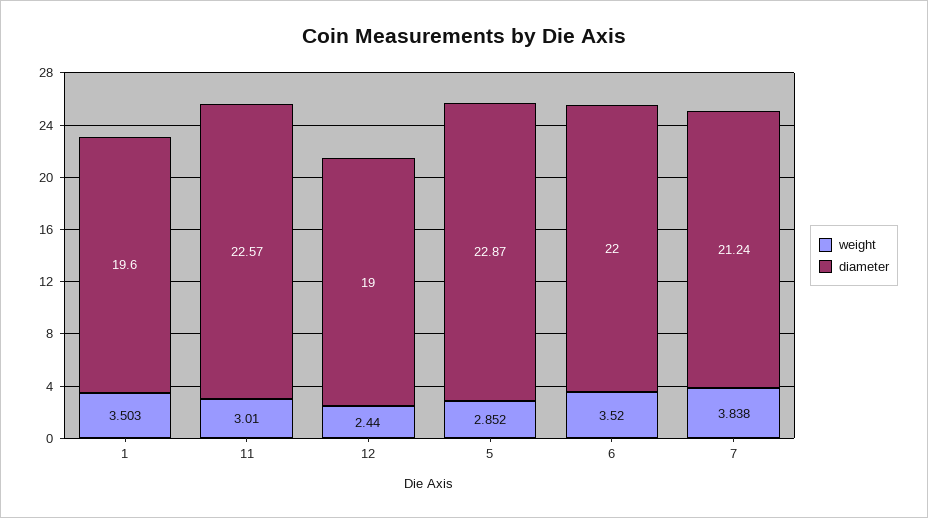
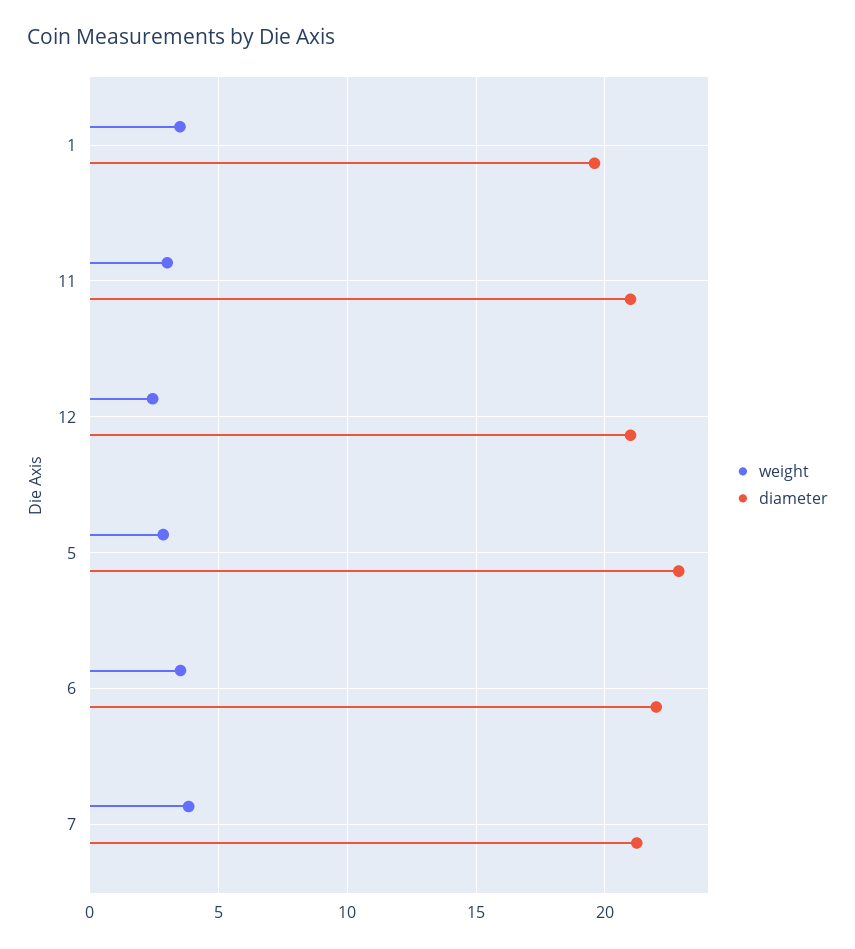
diameter, 11: 22.57 -> 21
diameter, 12: 19 -> 21

